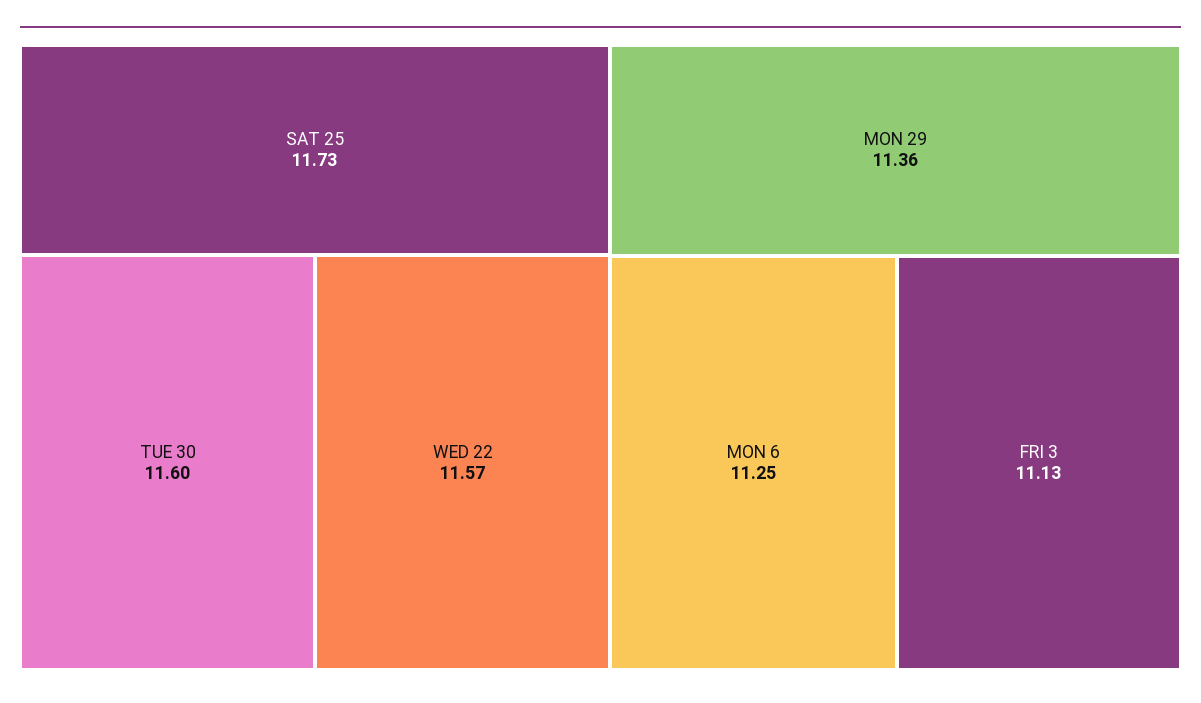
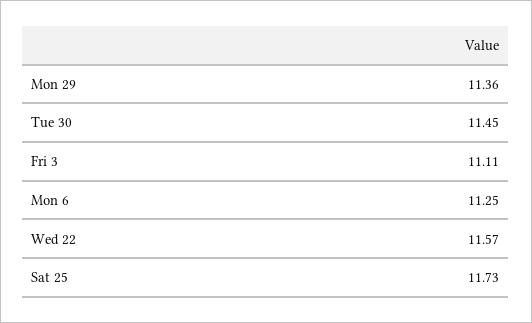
TUE 30: 11.6 -> 11.45
FRI 3: 11.13 -> 11.11

